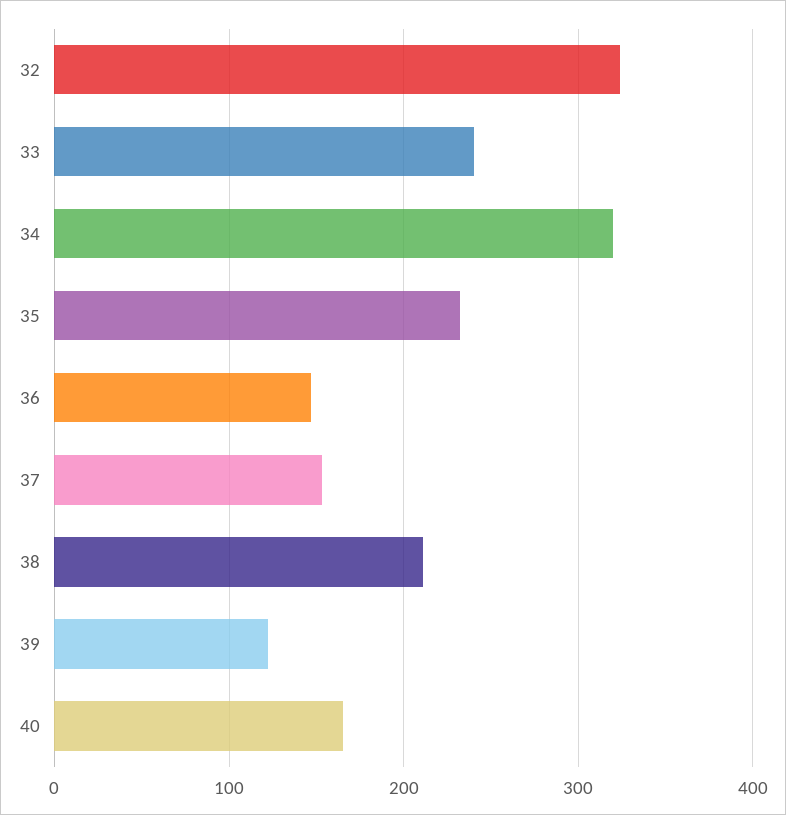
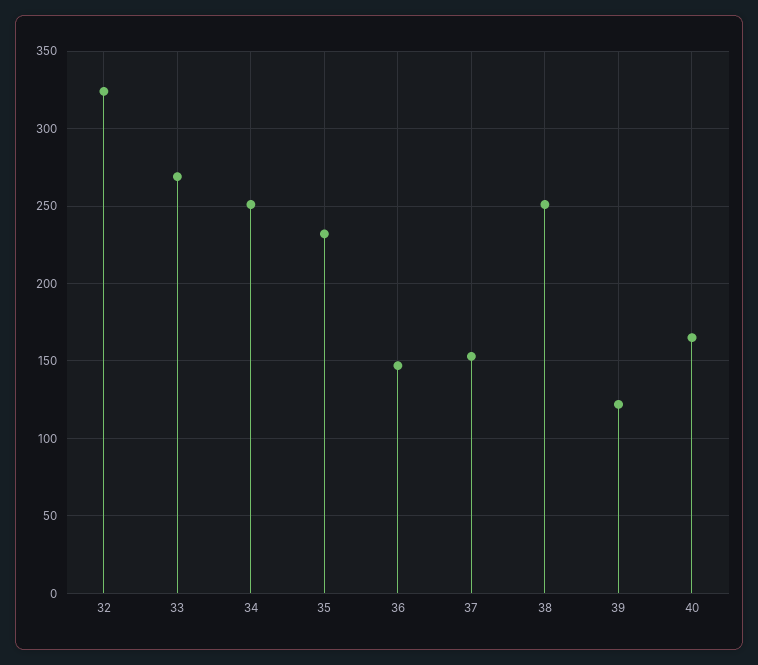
33: 240 -> 270
34: 320 -> 250
38: 210 -> 250

